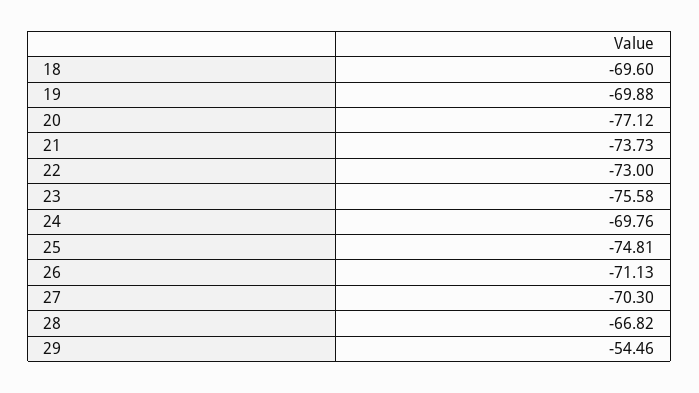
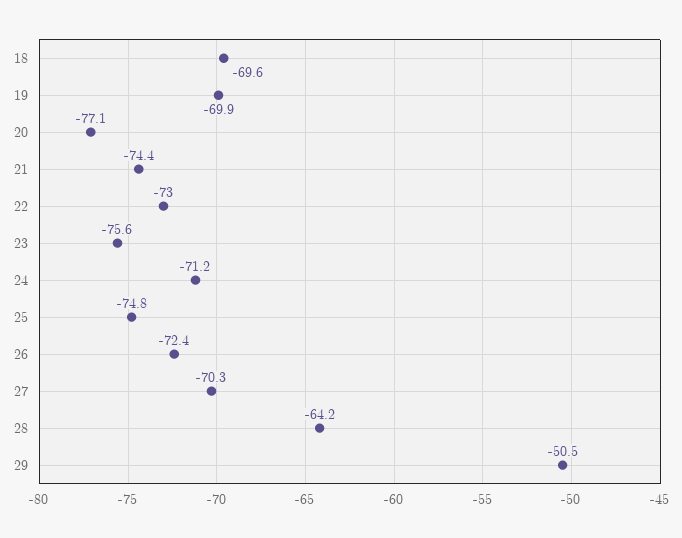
21: -73.73 -> -74.4
24: -69.76 -> -71.2
26: -71.13 -> -72.4
28: -66.82 -> -64.2
29: -54.46 -> -50.5

